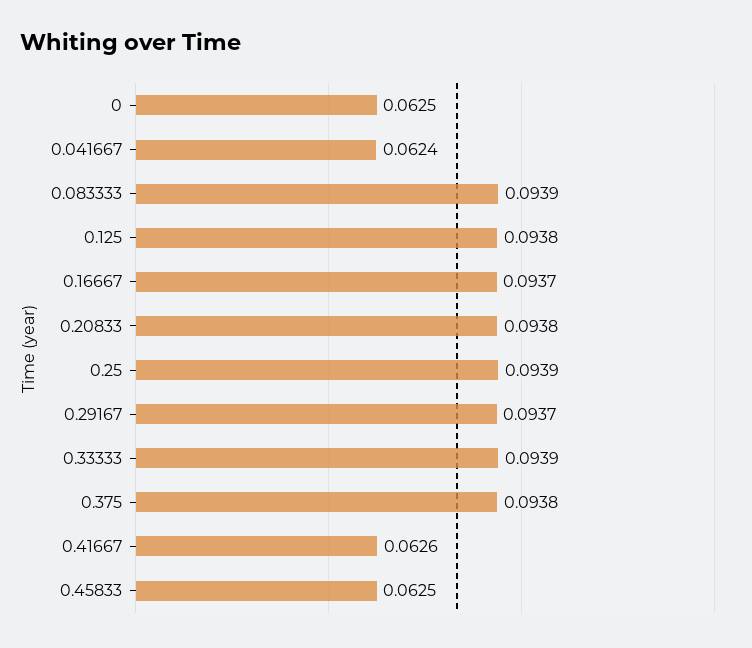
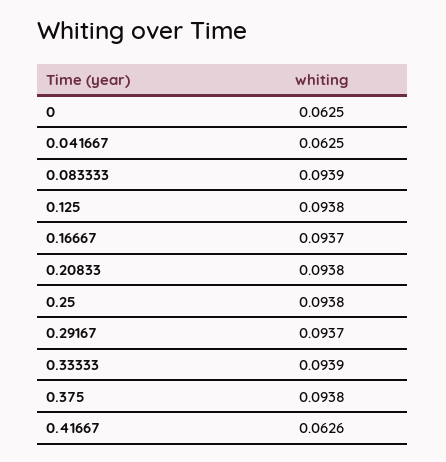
0.041667: 0.0624 -> 0.0625
0.25: 0.0939 -> 0.0938
0.45833: 0.0625 -> none

